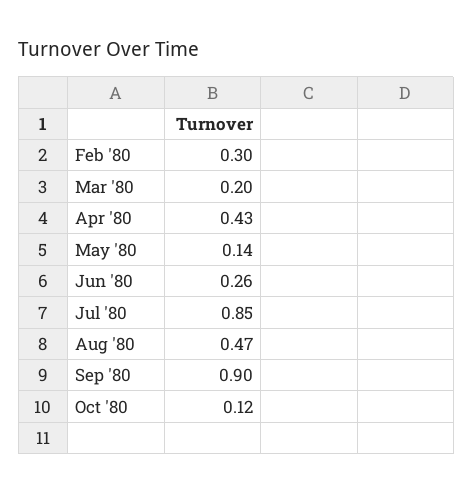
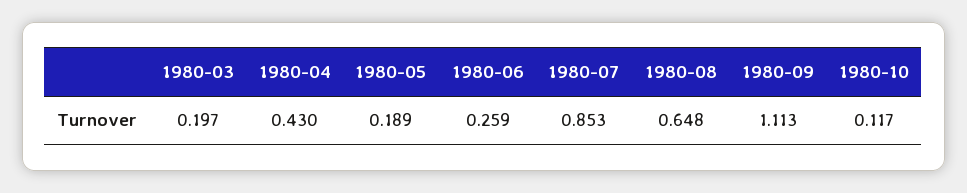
Feb '80: 0.3 -> none
May '80: 0.14 -> 0.189
Aug '80: 0.47 -> 0.648
Sep '80: 0.9 -> 1.113

